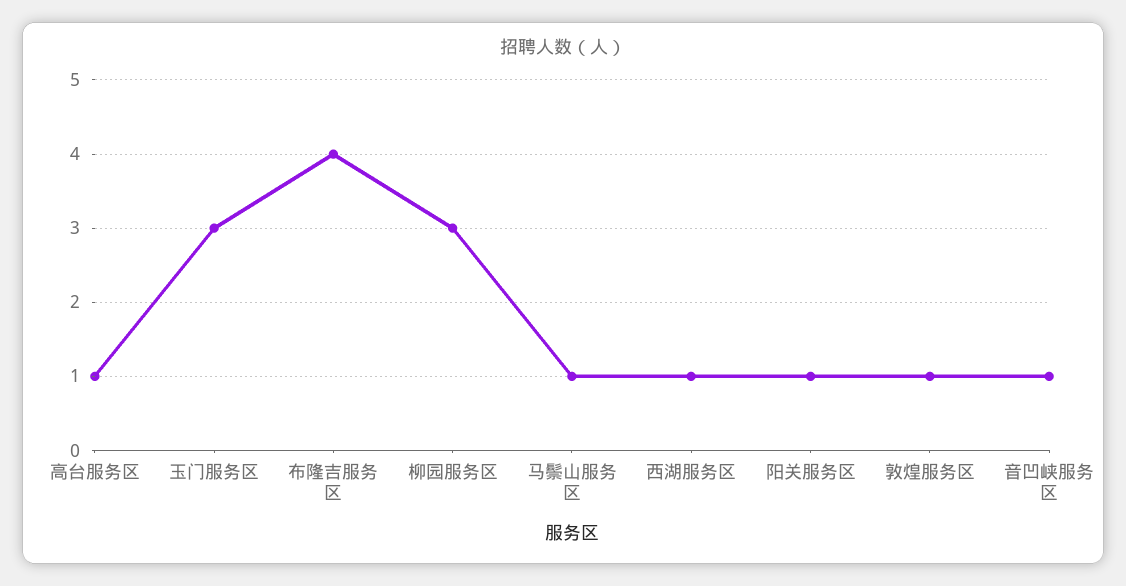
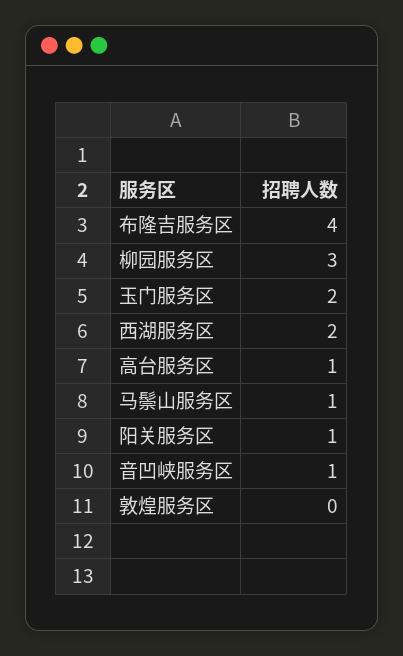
玉门服务区: 3 -> 2
西湖服务区: 1 -> 2
敦煌服务区: 1 -> 0

